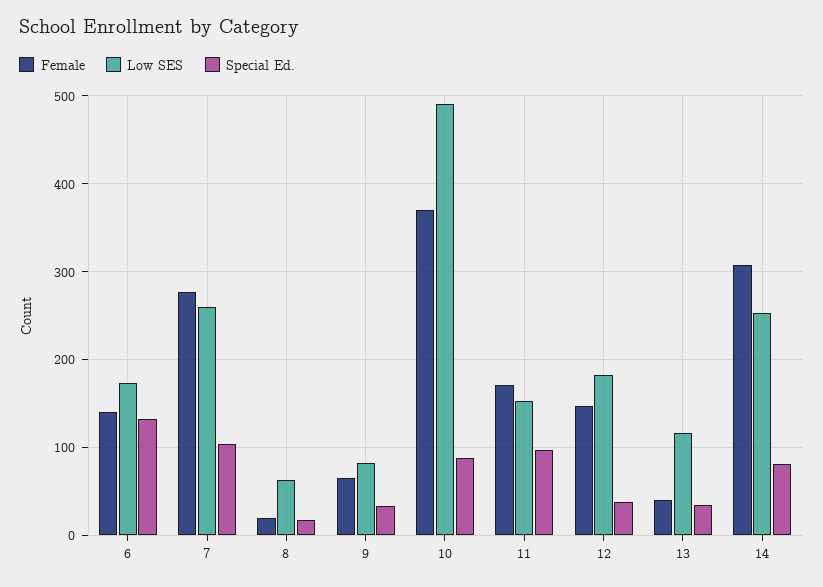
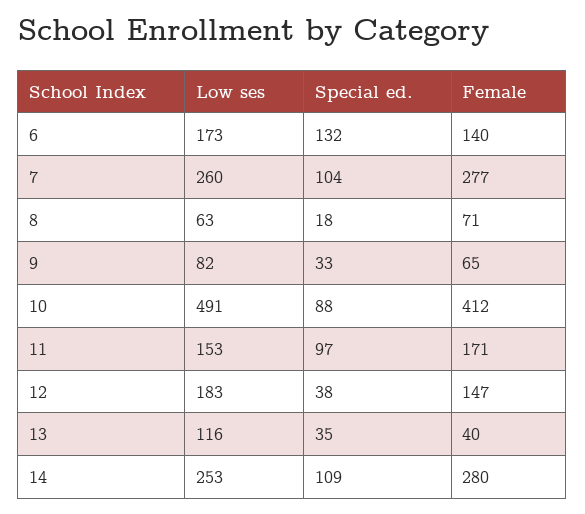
Female, 8: 20 -> 71
Female, 10: 370 -> 412
Female, 14: 310 -> 280
Special Ed., 14: 80 -> 109

